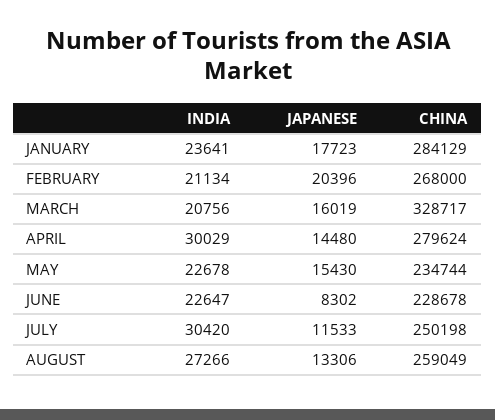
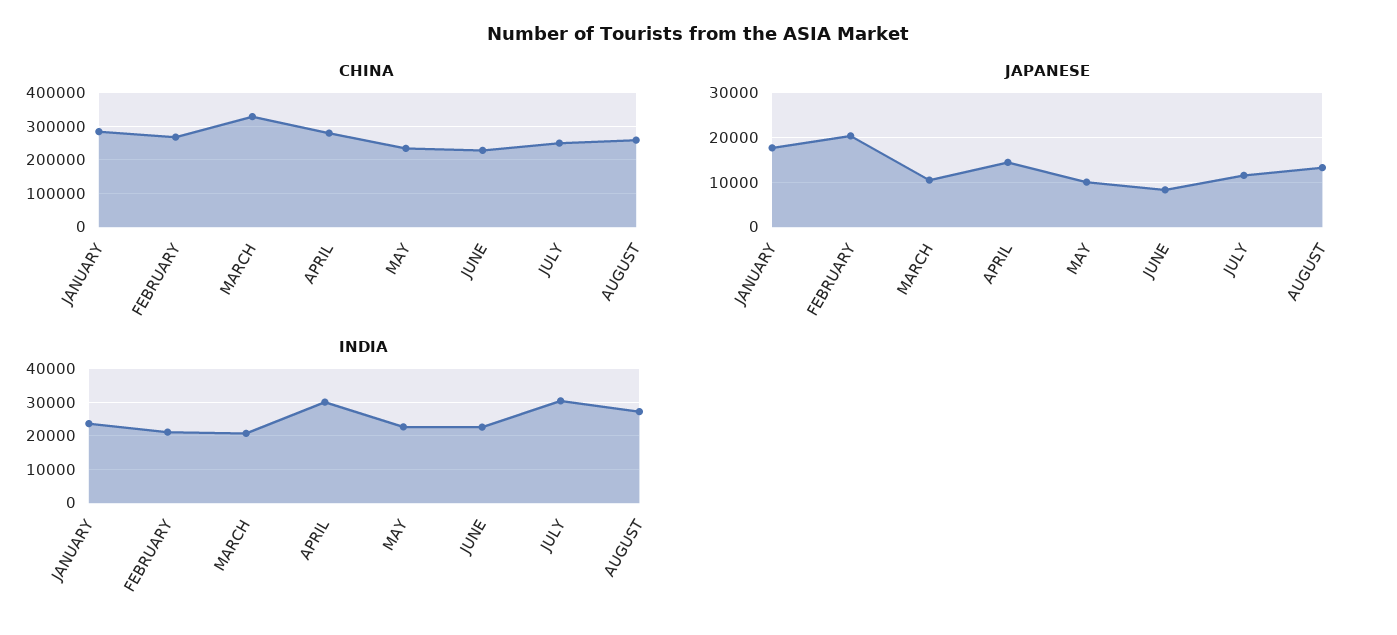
JAPANESE, MARCH: 16019 -> 10000
JAPANESE, MAY: 15430 -> 10000

